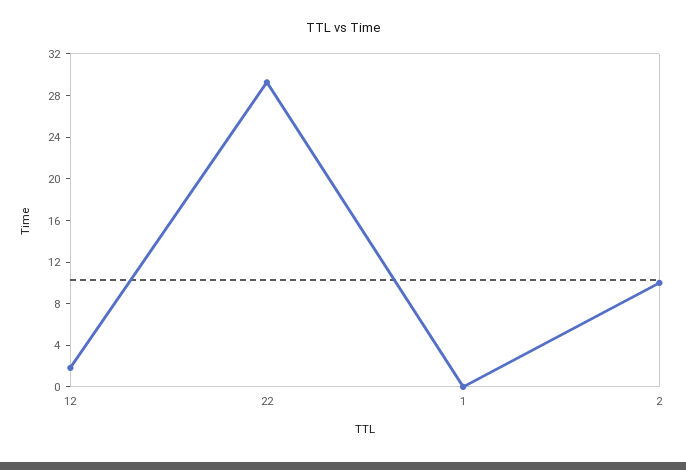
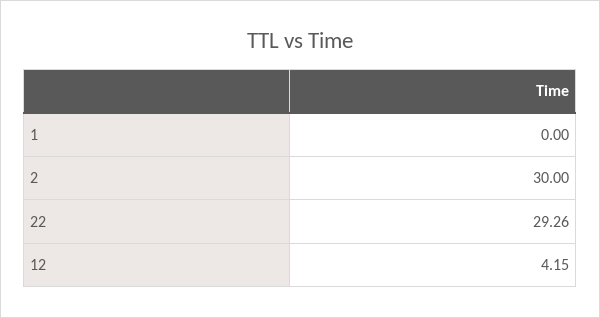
12: 2 -> 4.15
2: 10 -> 30

